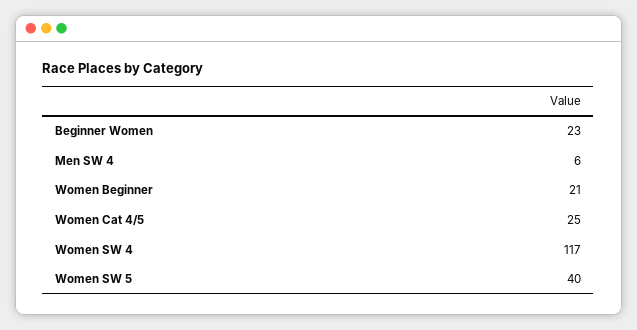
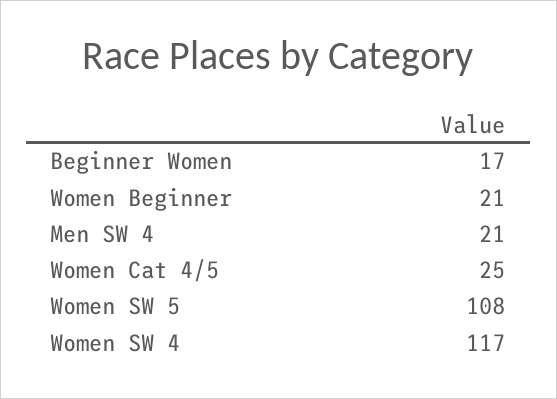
Beginner Women: 23 -> 17
Men SW 4: 6 -> 21
Women SW 5: 40 -> 108

